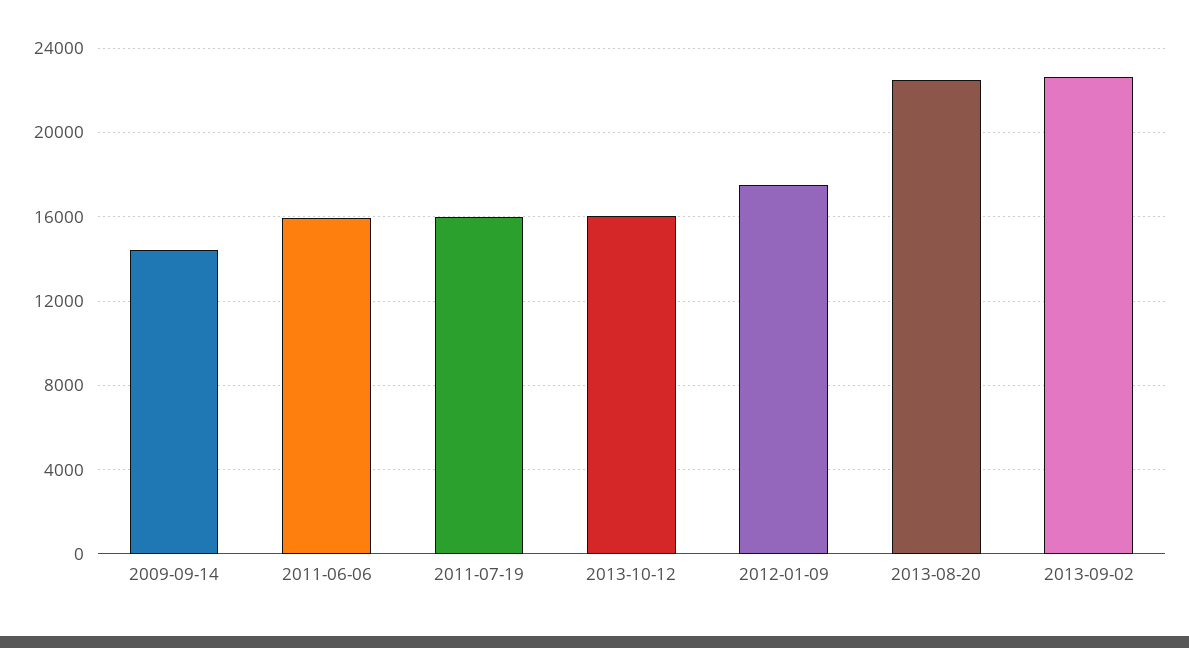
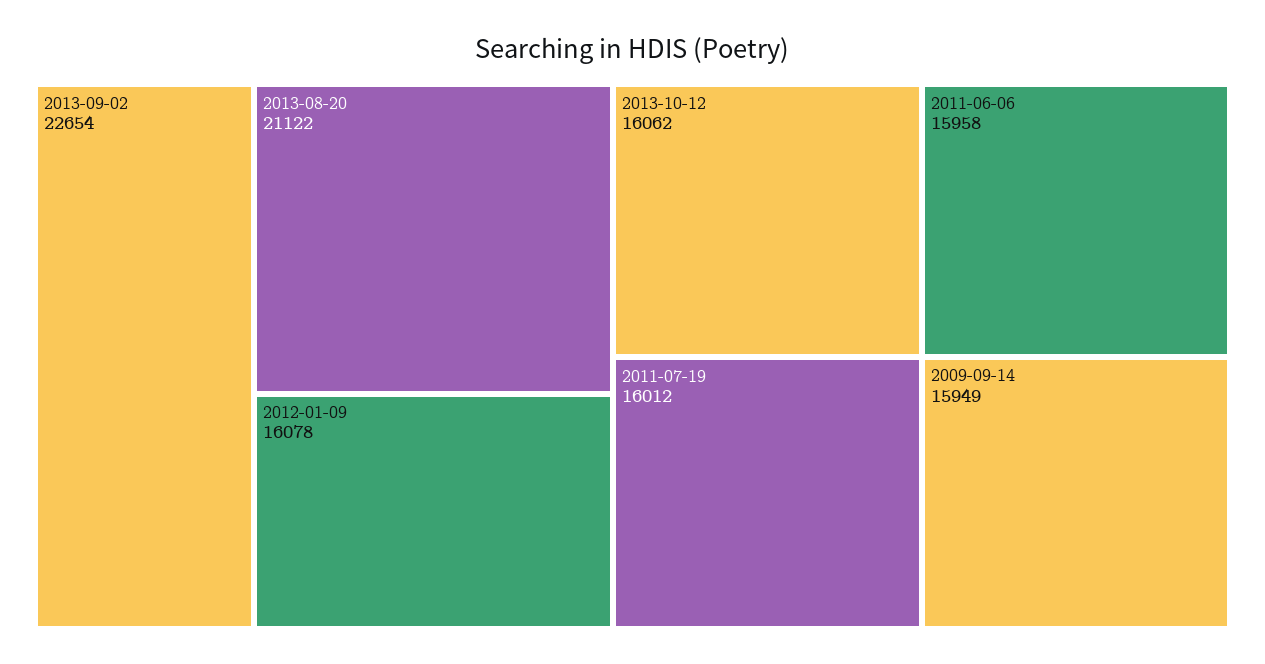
2009-09-14: 14500 -> 15949
2012-01-09: 17500 -> 16078
2013-08-20: 22500 -> 21122

